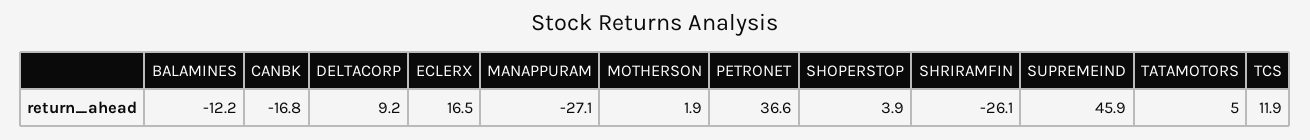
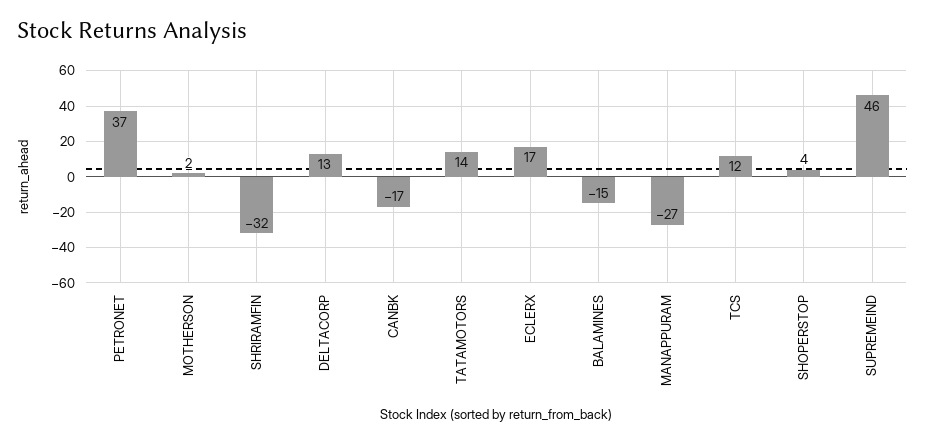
BALAMINES: -12.2 -> -15
DELTACORP: 9.2 -> 13
SHRIRAMFIN: -26.1 -> -32
TATAMOTORS: 5 -> 14

